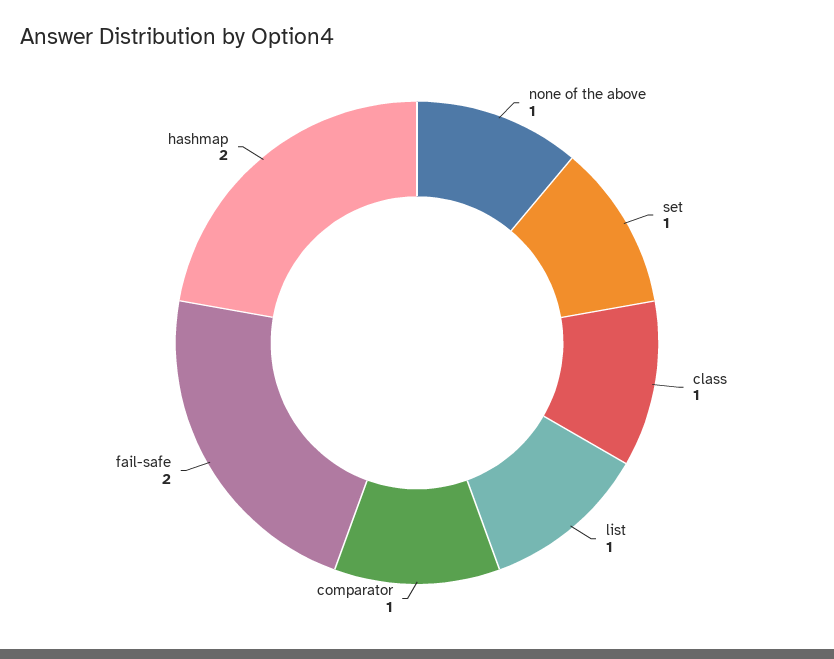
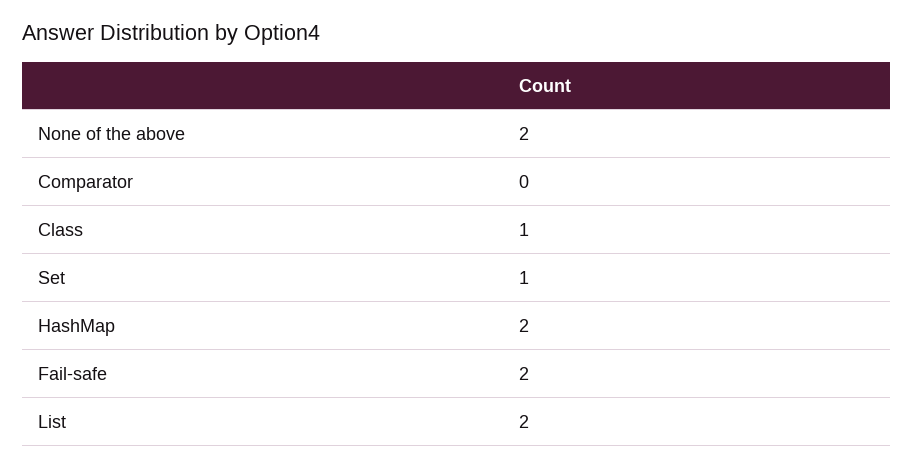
none of the above: 1 -> 2
list: 1 -> 2
comparator: 1 -> 0

